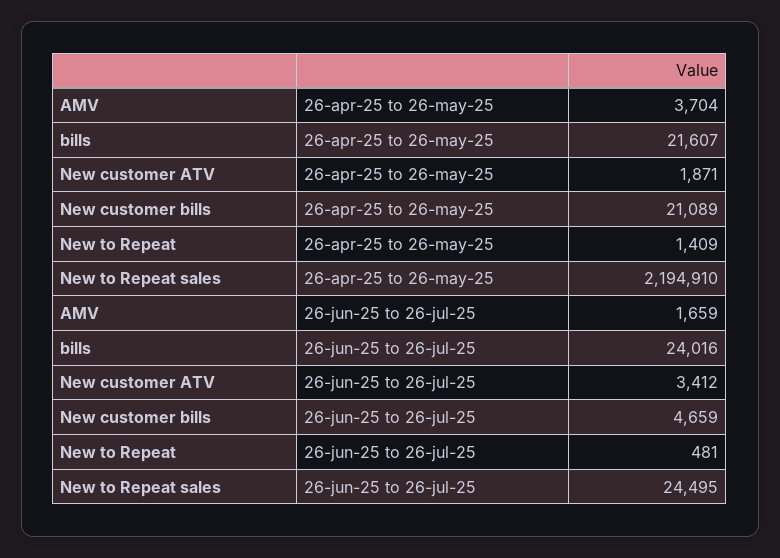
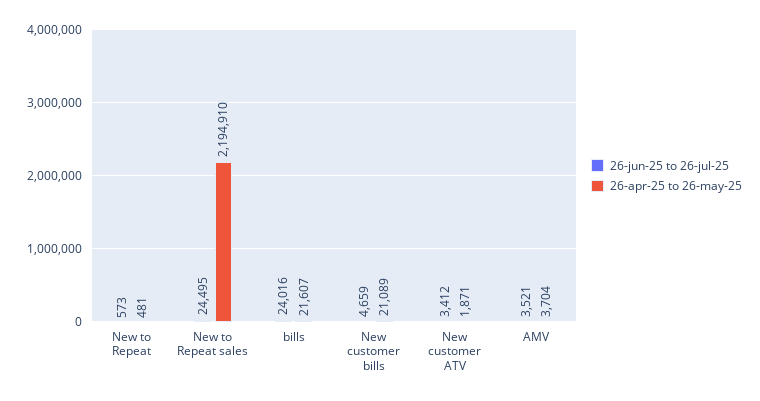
26-apr-25 to 26-may-25, New to Repeat: 1409 -> 481
26-jun-25 to 26-jul-25, AMV: 1659 -> 3521
26-jun-25 to 26-jul-25, New to Repeat: 481 -> 573

